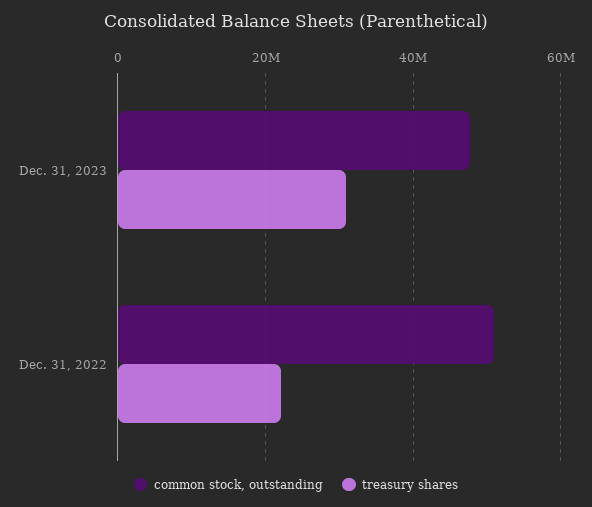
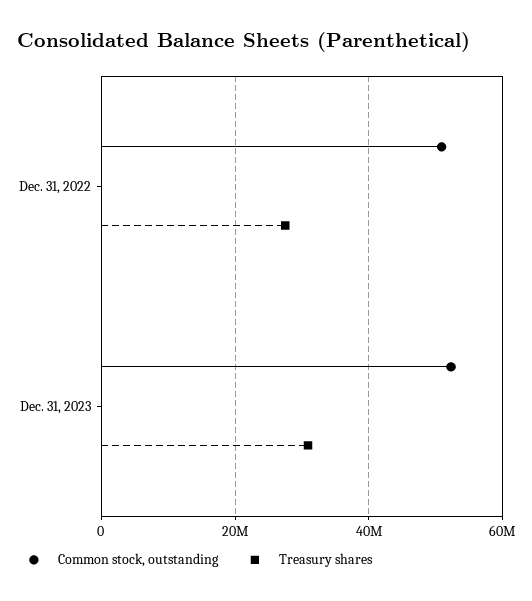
common stock, outstanding, Dec. 31, 2023: 48000000 -> 52000000
treasury shares, Dec. 31, 2022: 22000000 -> 28000000

